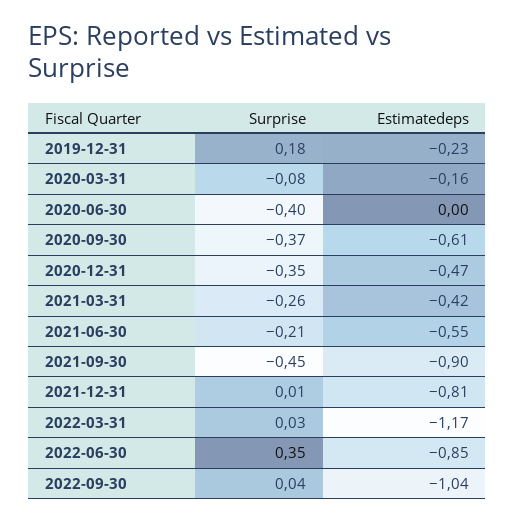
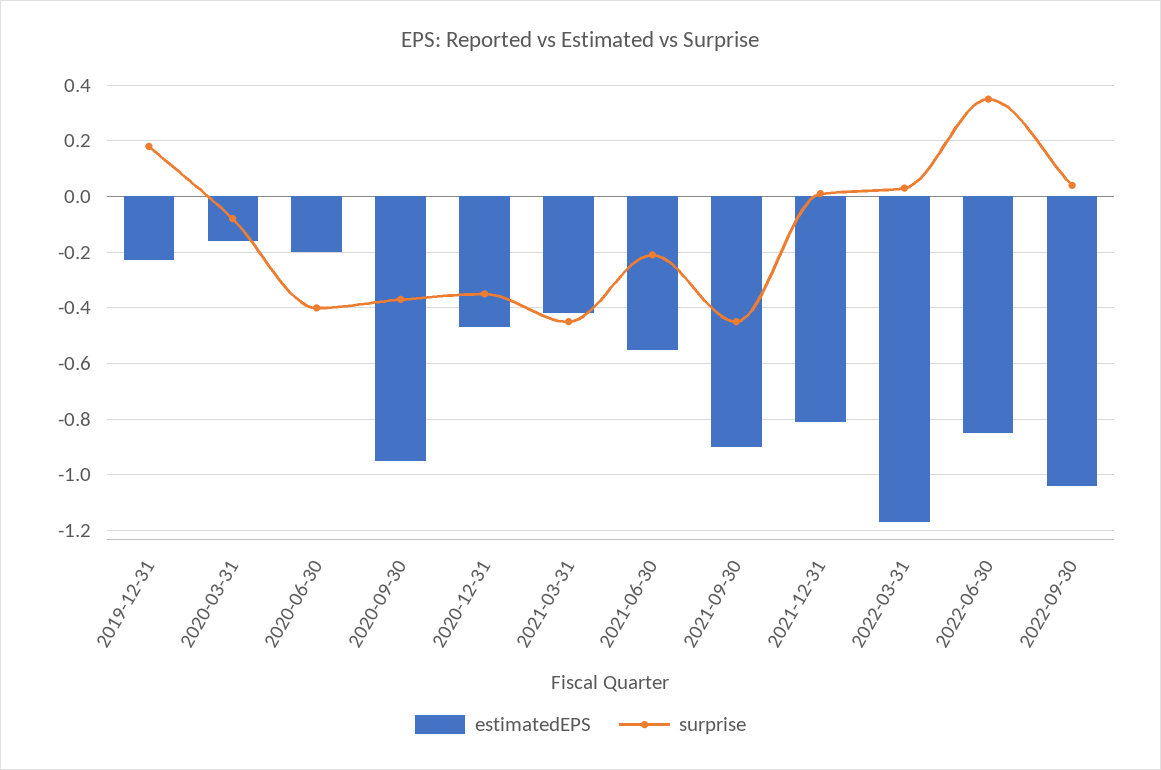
Estimatedeps, 2020-06-30: 0 -> -0.2
Estimatedeps, 2020-09-30: -0.61 -> -0.95
Surprise, 2021-03-31: -0.26 -> -0.45

